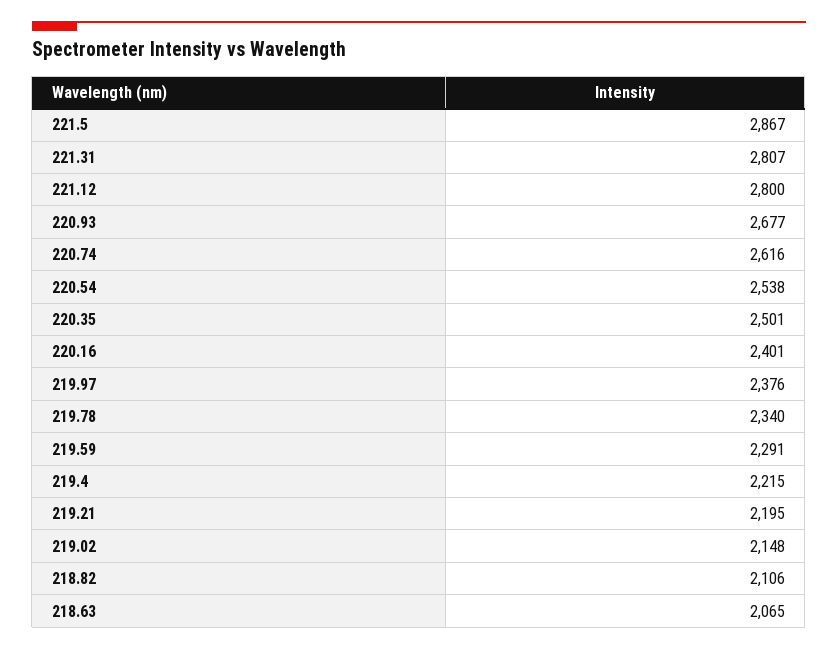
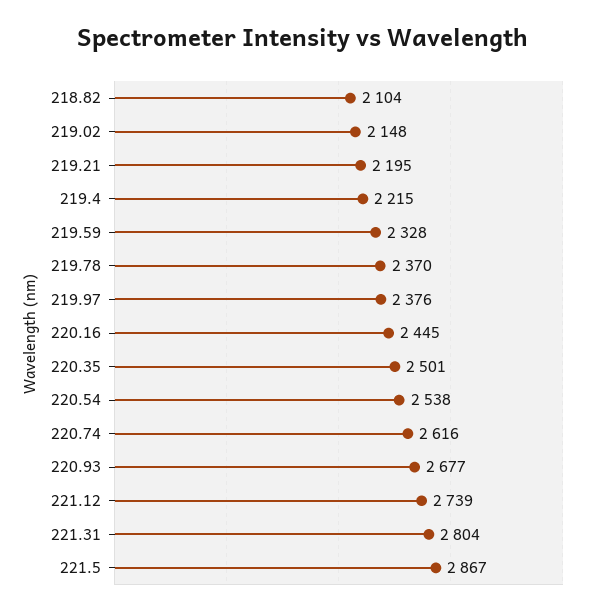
221.31: 2807 -> 2804
221.12: 2800 -> 2739
220.16: 2401 -> 2445
219.78: 2340 -> 2370
219.59: 2291 -> 2328
218.82: 2106 -> 2104
218.63: 2065 -> none

